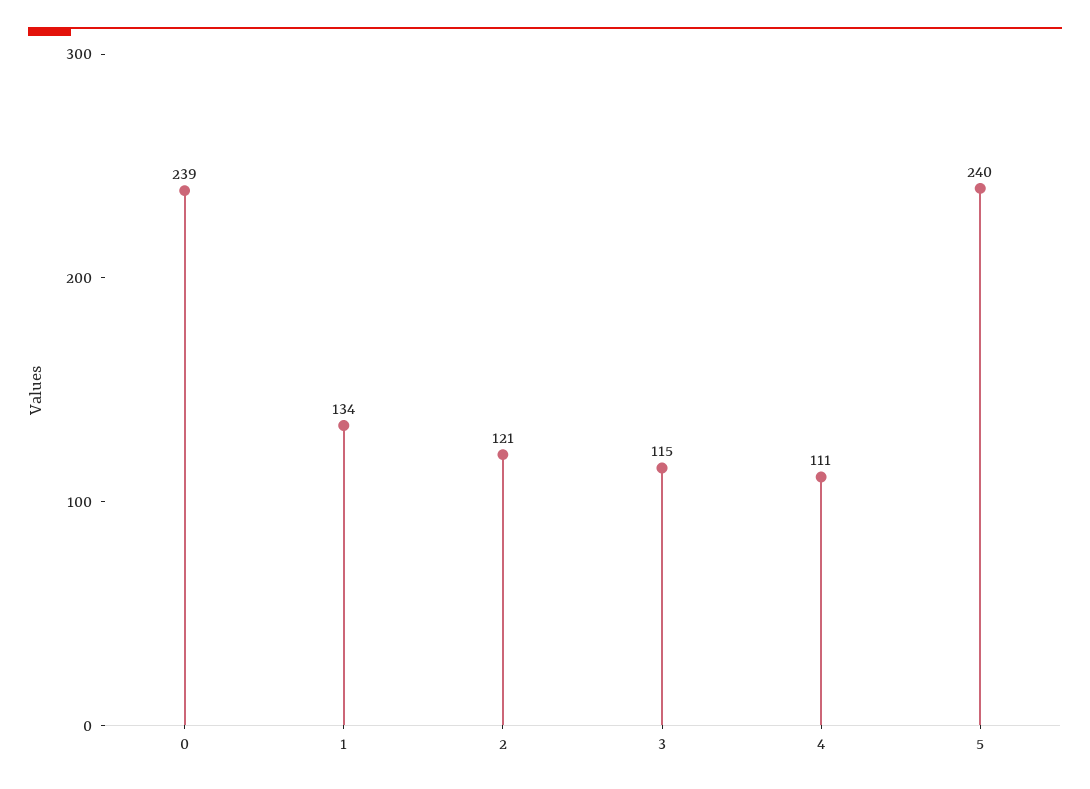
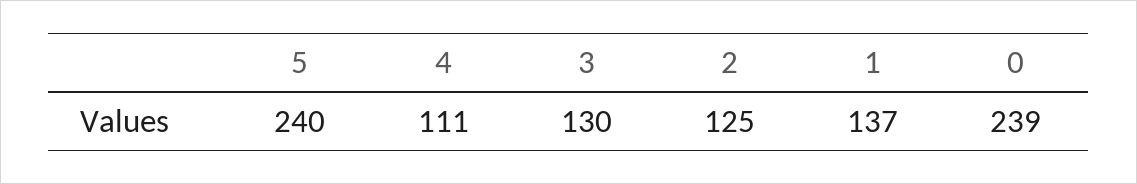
1: 134 -> 137
2: 121 -> 125
3: 115 -> 130

